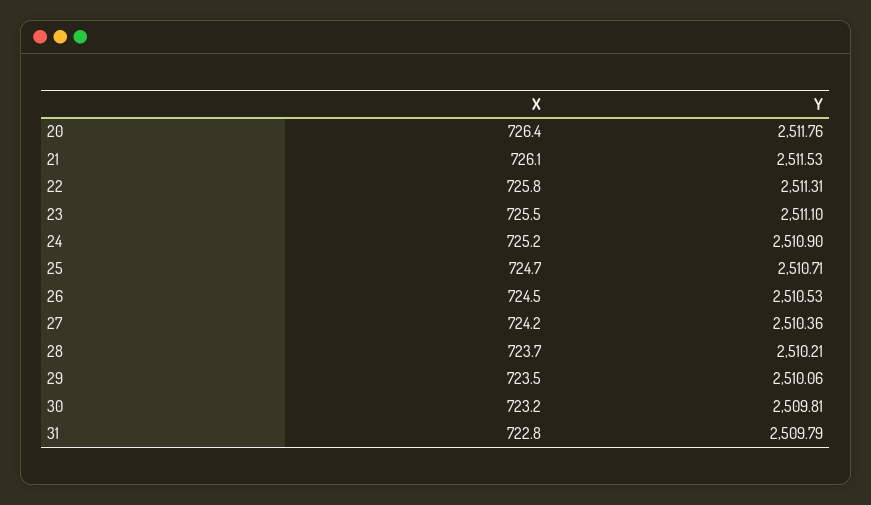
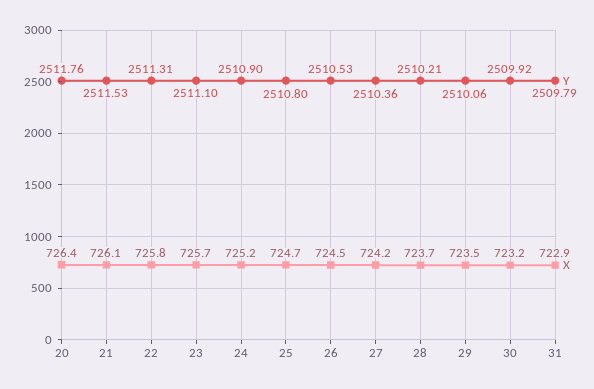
X, 23: 725.5 -> 725.7
Y, 25: 2510.71 -> 2510.8
Y, 30: 2509.81 -> 2509.92
X, 31: 722.8 -> 722.9

